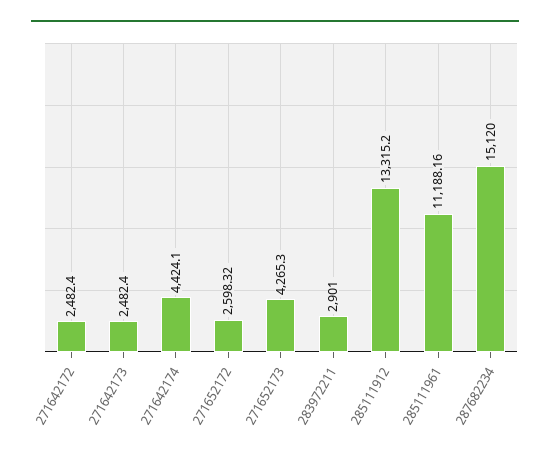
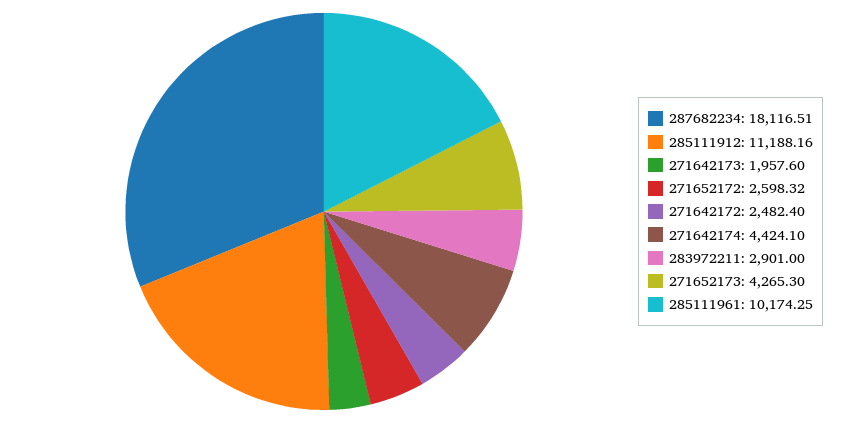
271642173: 2482.4 -> 1957.6
285111912: 13315.2 -> 11188.16
285111961: 11188.16 -> 10174.25
287682234: 15120 -> 18116.51

